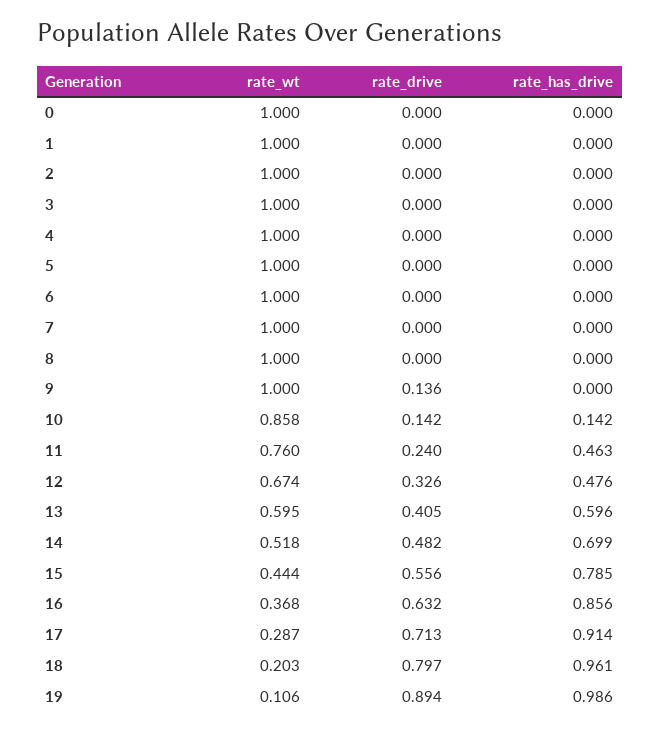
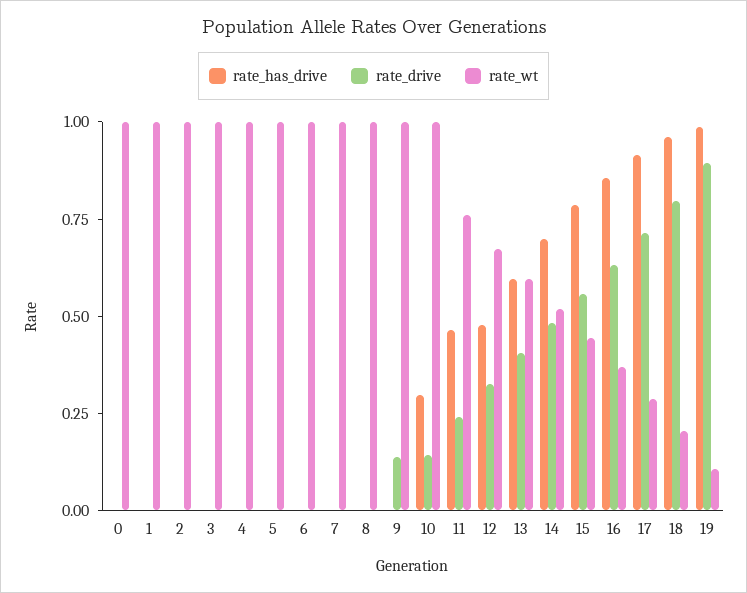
rate_wt, 10: 0.858 -> 1
rate_has_drive, 10: 0.142 -> 0.3

